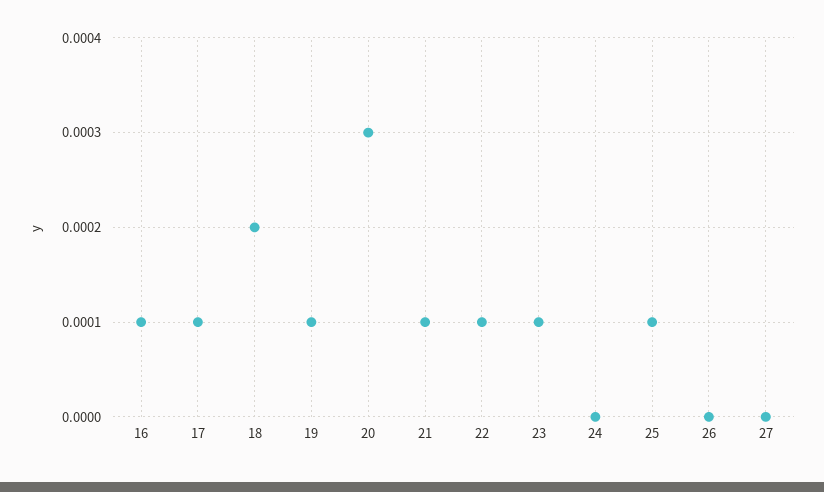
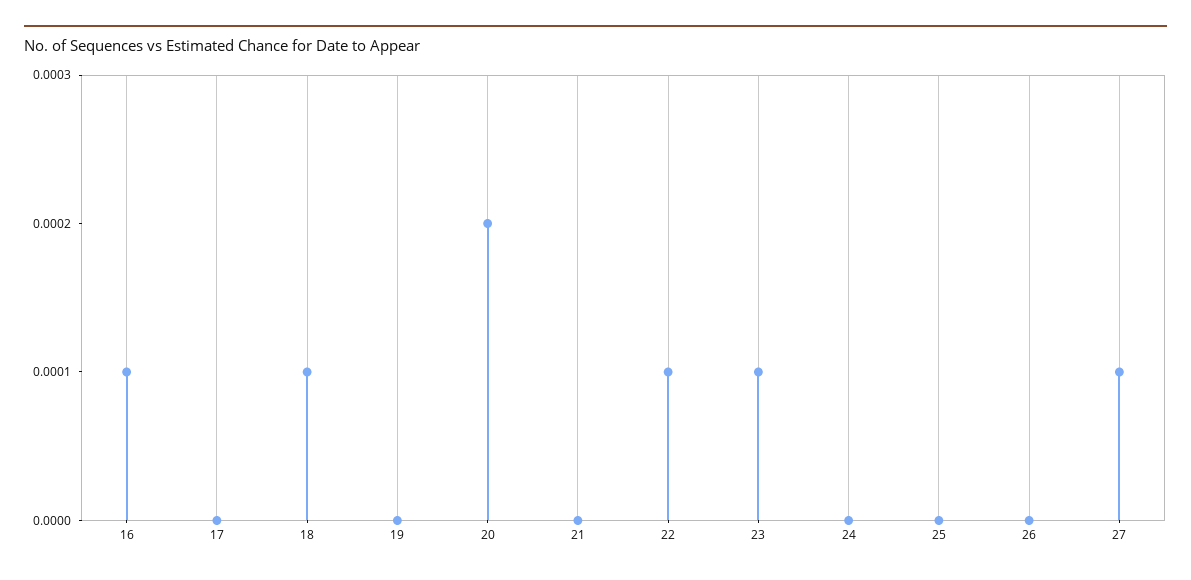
17: 0.0001 -> 0
18: 0.0002 -> 0.0001
19: 0.0001 -> 0
20: 0.0003 -> 0.0002
21: 0.0001 -> 0
25: 0.0001 -> 0
27: 0 -> 0.0001

